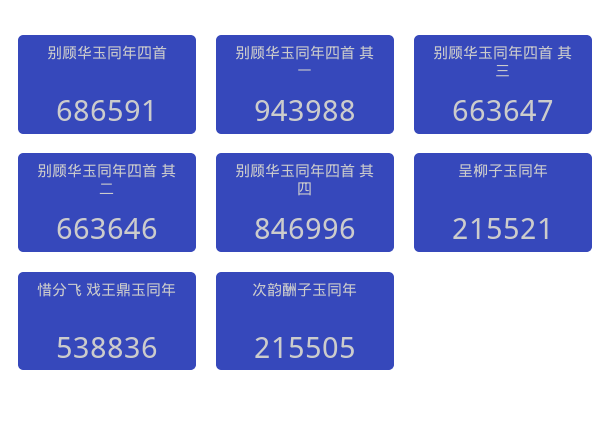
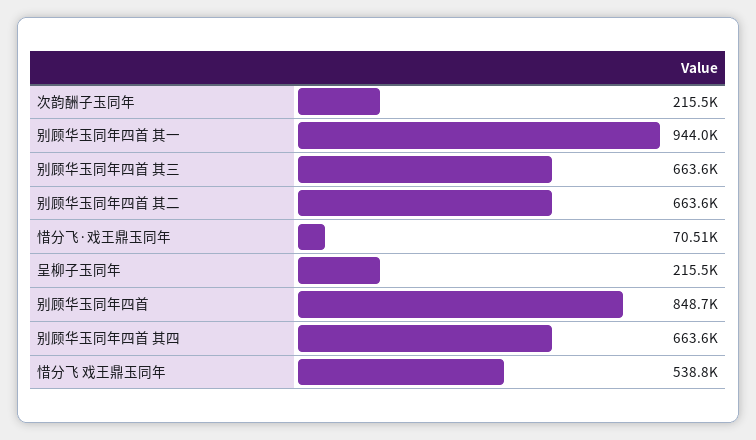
别顾华玉同年四首: 686591 -> 848700
别顾华玉同年四首 其四: 846996 -> 663600
惜分飞·戏王鼎玉同年: none -> 70510

